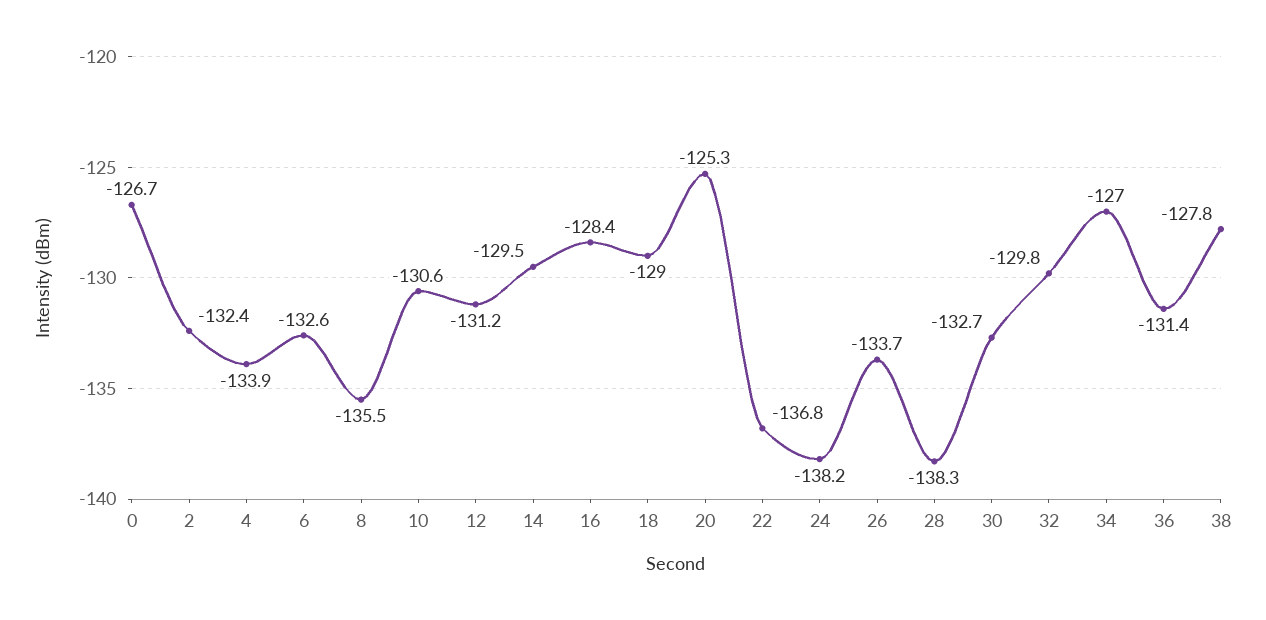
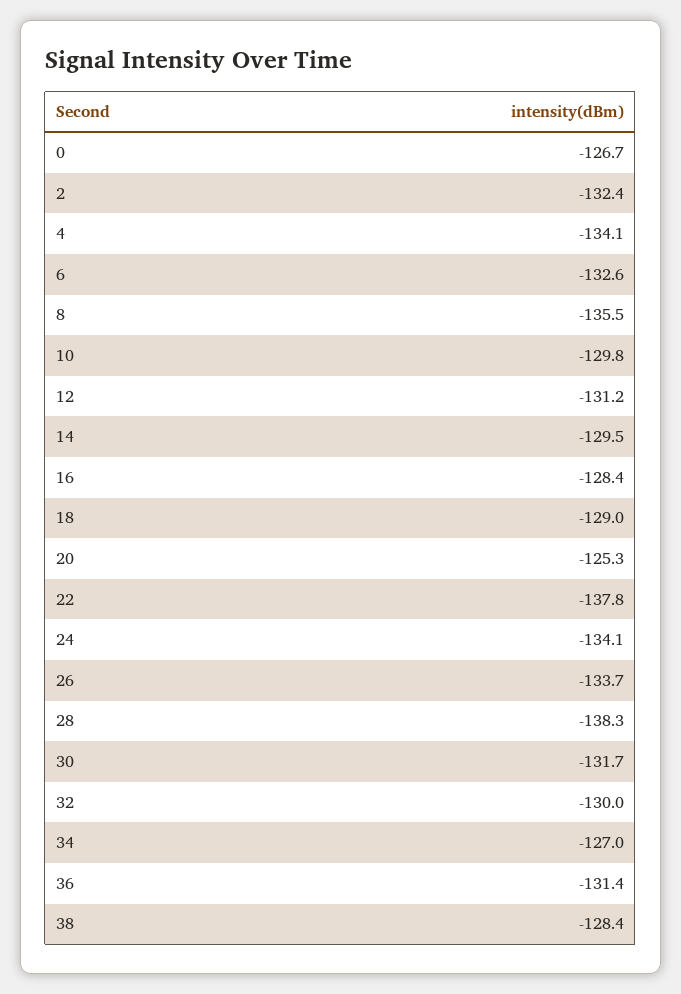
4: -133.9 -> -134.1
10: -130.6 -> -129.8
22: -136.8 -> -137.8
24: -138.2 -> -134.1
30: -132.7 -> -131.7
32: -129.8 -> -130
38: -127.8 -> -128.4

